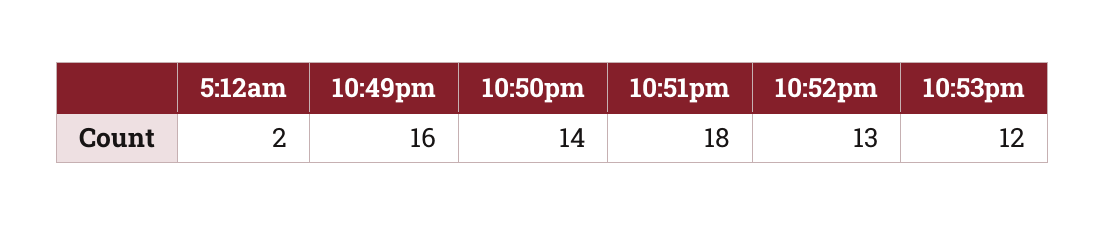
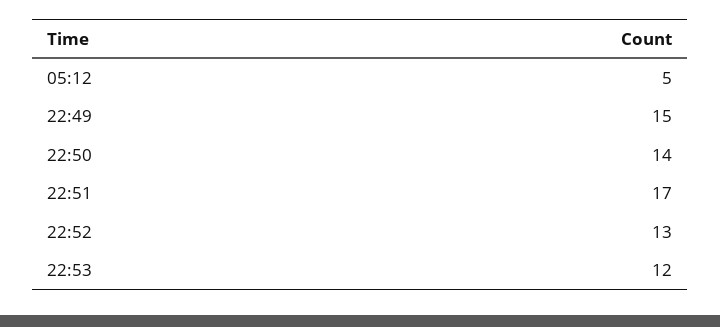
5:12am: 2 -> 5
10:49pm: 16 -> 15
10:51pm: 18 -> 17

